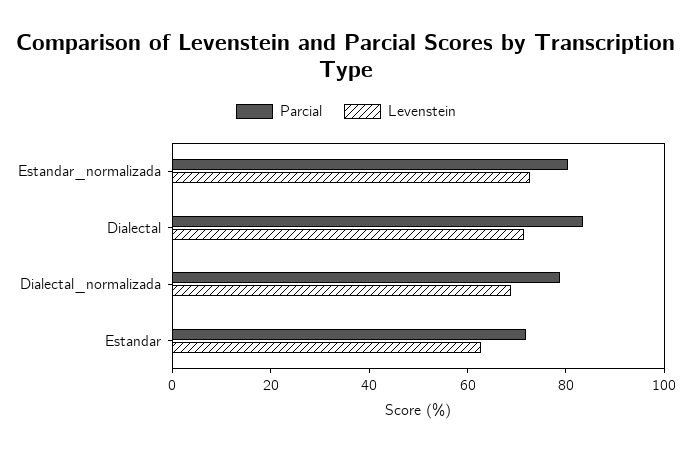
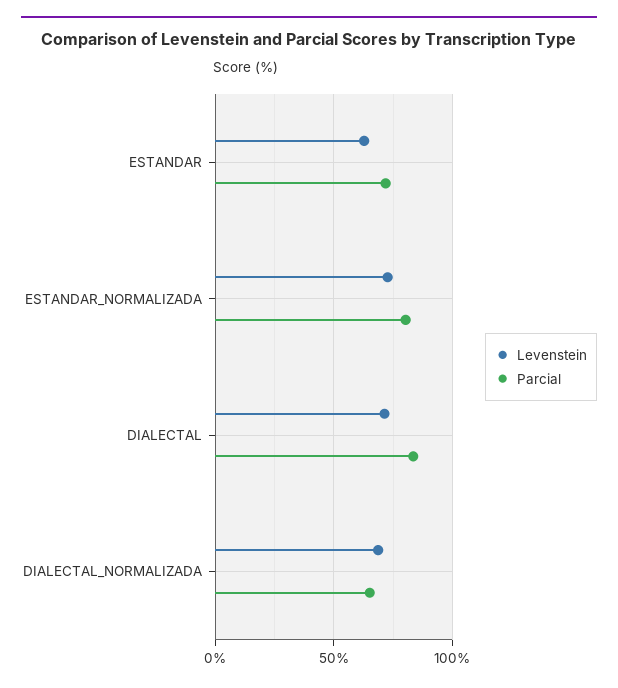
Parcial, Dialectal_normalizada: 80 -> 65

